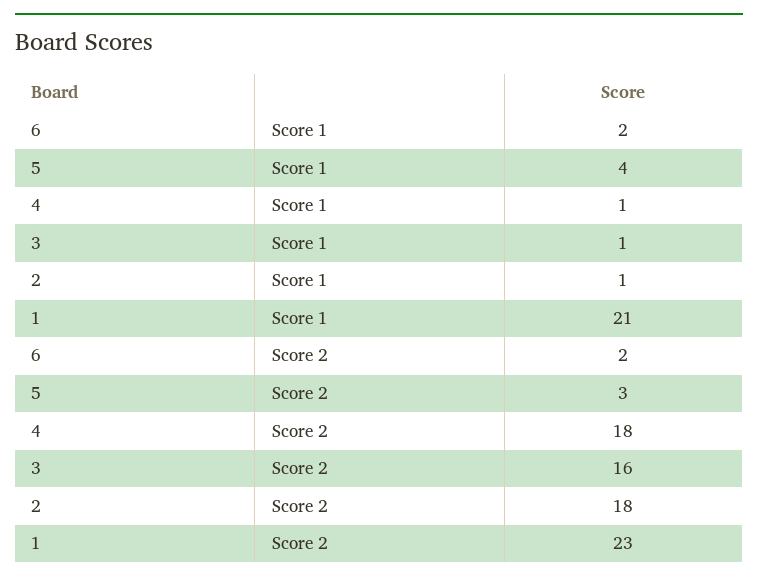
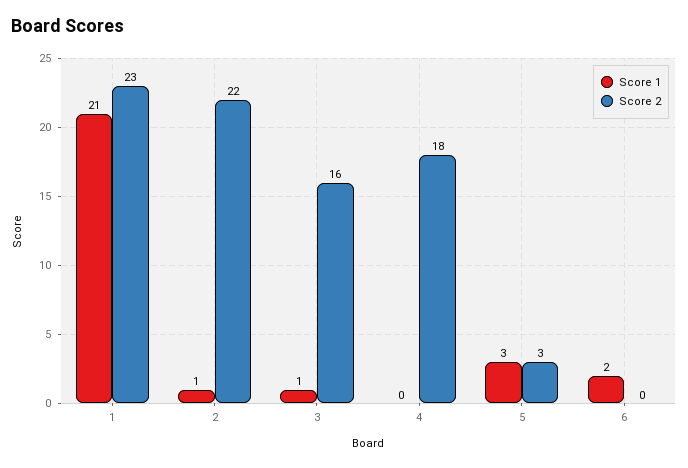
Score 1, 5: 4 -> 3
Score 1, 4: 1 -> 0
Score 2, 6: 2 -> 0
Score 2, 2: 18 -> 22

